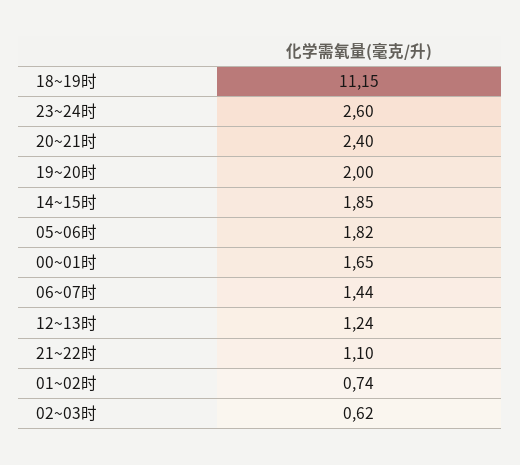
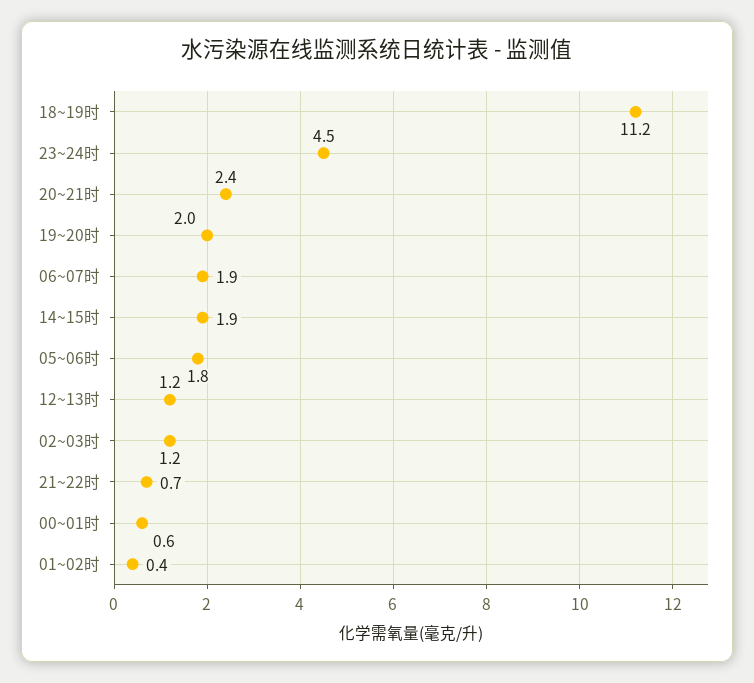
23~24时: 2.6 -> 4.5
00~01时: 1.65 -> 0.6
06~07时: 1.44 -> 1.9
21~22时: 1.1 -> 0.7
01~02时: 0.74 -> 0.4
02~03时: 0.62 -> 1.2

